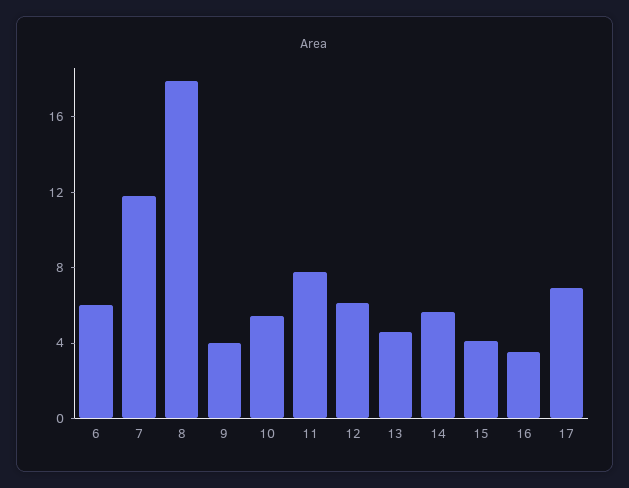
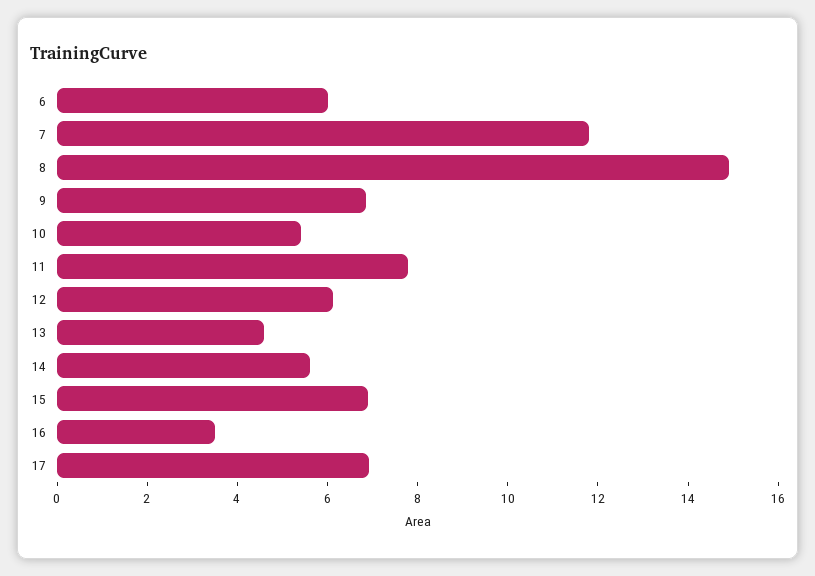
8: 18 -> 15
9: 4 -> 7
15: 4 -> 7

